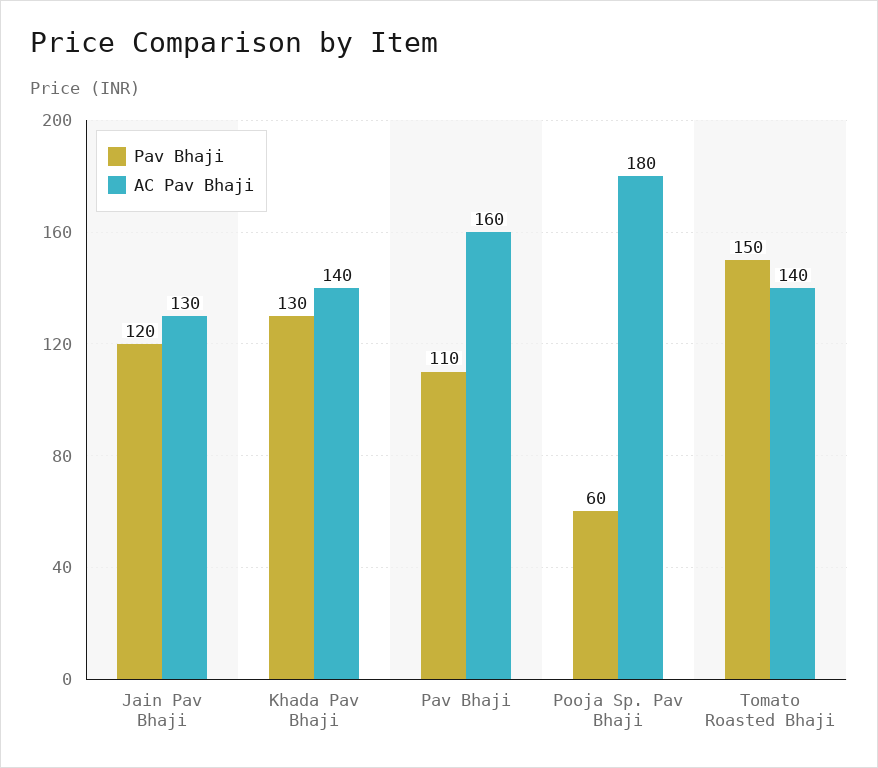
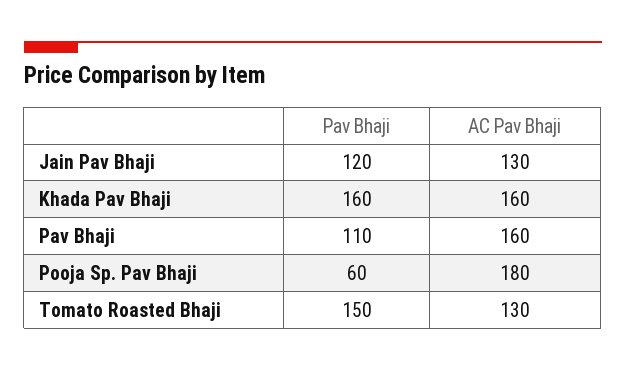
Pav Bhaji, Khada Pav Bhaji: 130 -> 160
AC Pav Bhaji, Khada Pav Bhaji: 140 -> 160
AC Pav Bhaji, Tomato Roasted Bhaji: 140 -> 130

